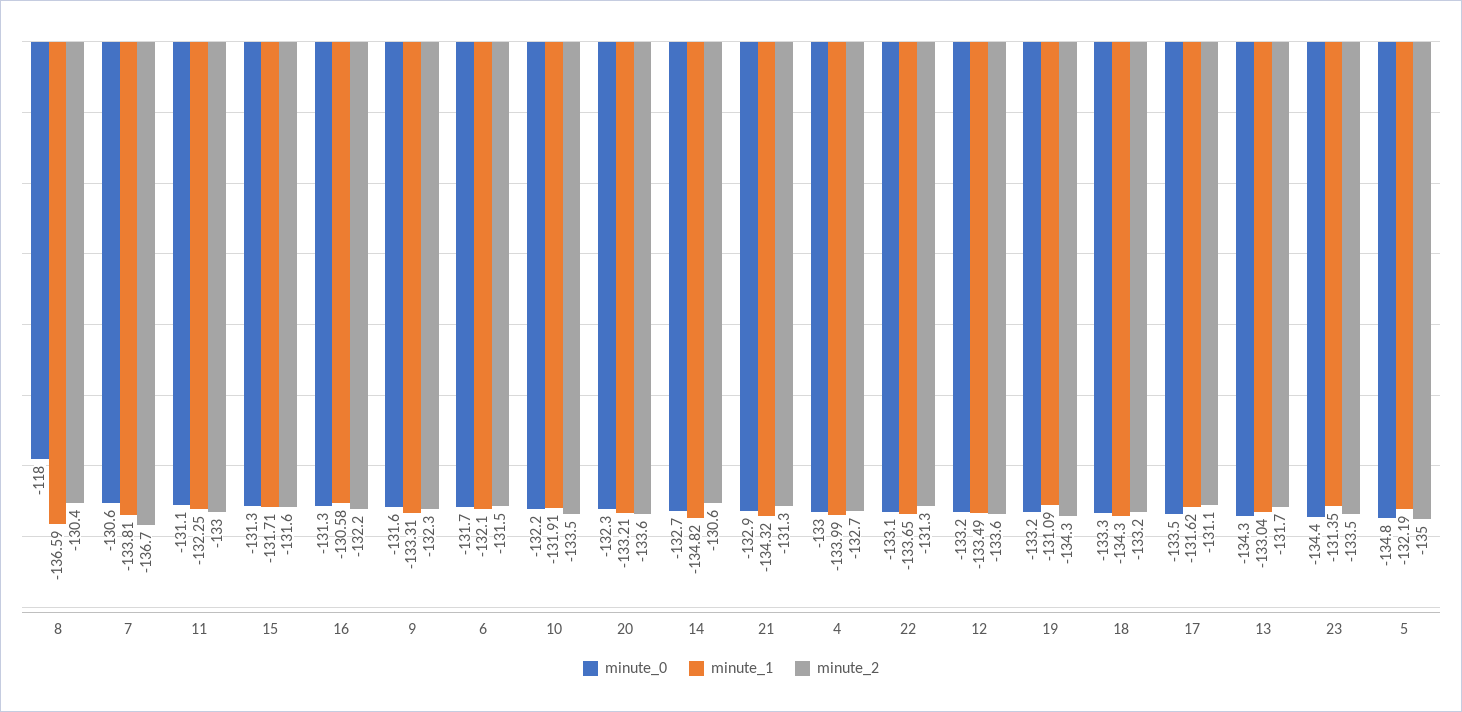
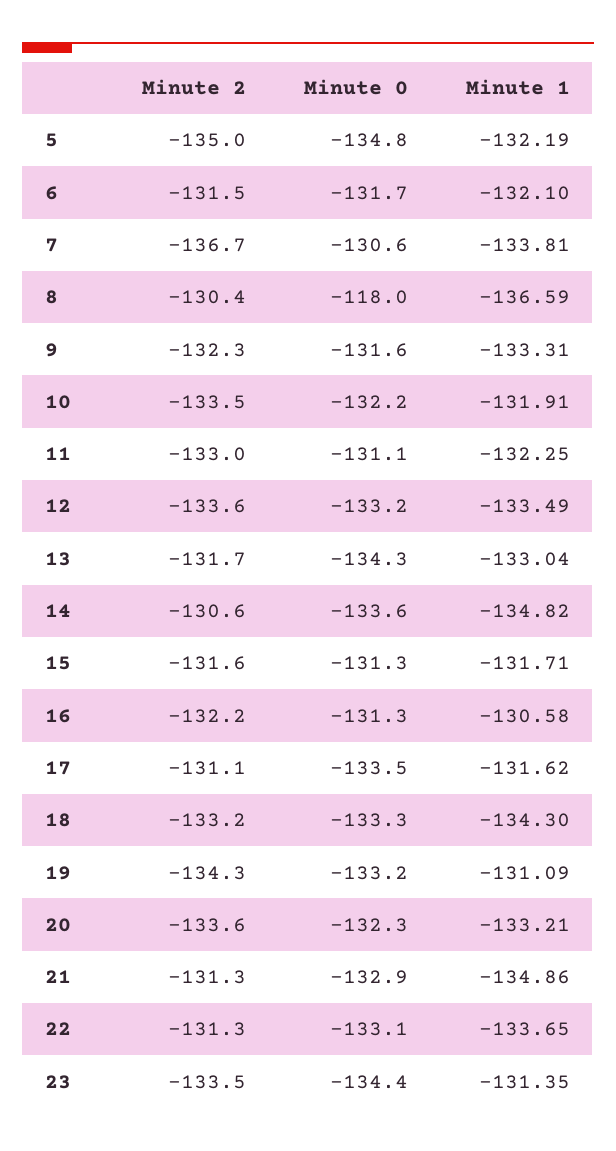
minute_0, 14: -132.7 -> -133.6
minute_1, 21: -134.32 -> -134.86
minute_0, 4: -133 -> none
minute_1, 4: -133.99 -> none
minute_2, 4: -132.7 -> none

